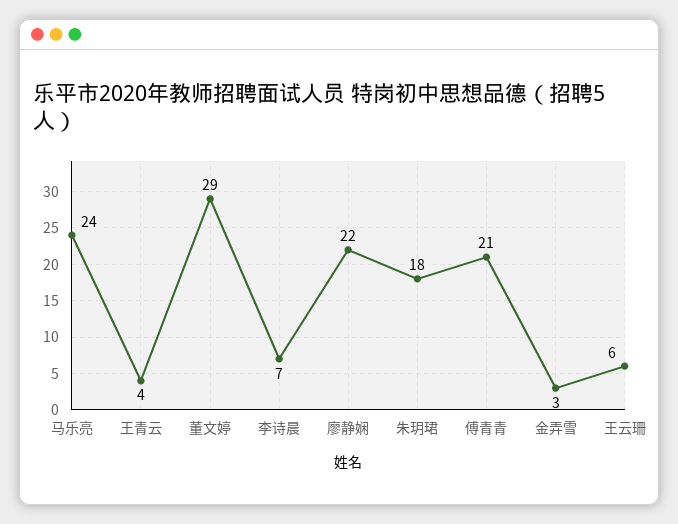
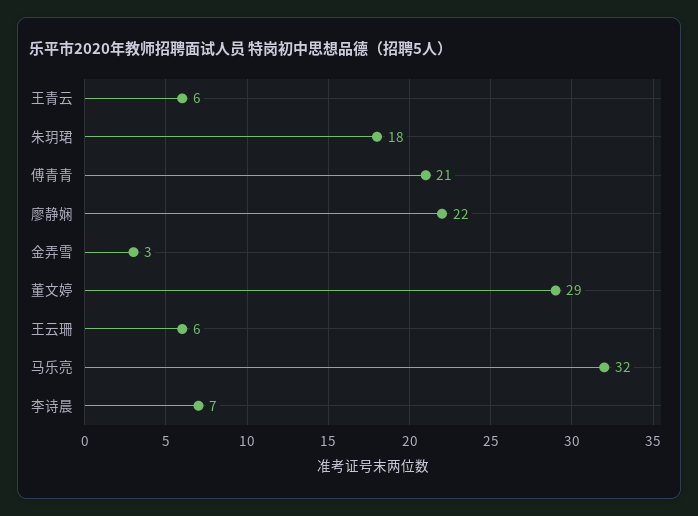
马乐亮: 24 -> 32
王青云: 4 -> 6

